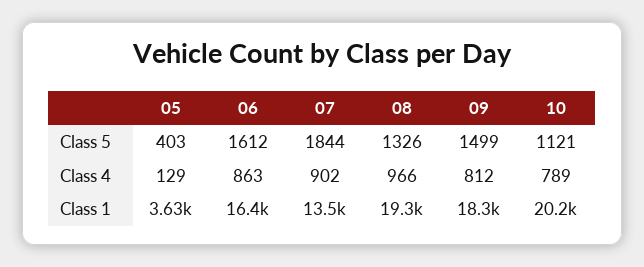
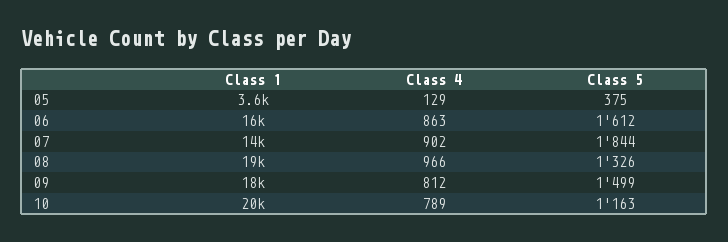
05, Class 5: 403 -> 375
10, Class 5: 1121 -> 1163

